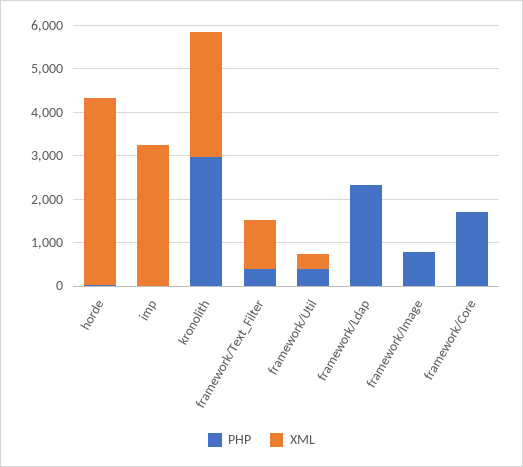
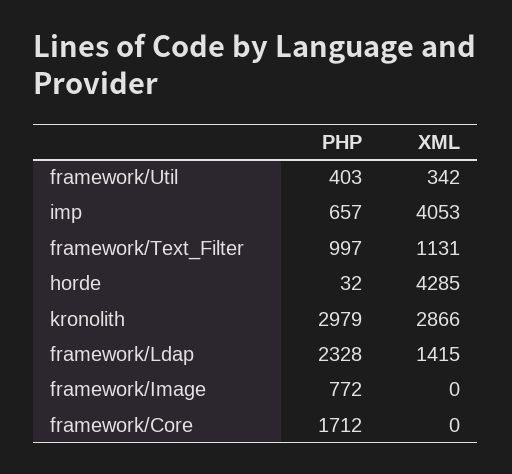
PHP, imp: 0 -> 657
XML, imp: 3200 -> 4053
PHP, framework/Text_Filter: 400 -> 997
XML, framework/Ldap: 0 -> 1415

